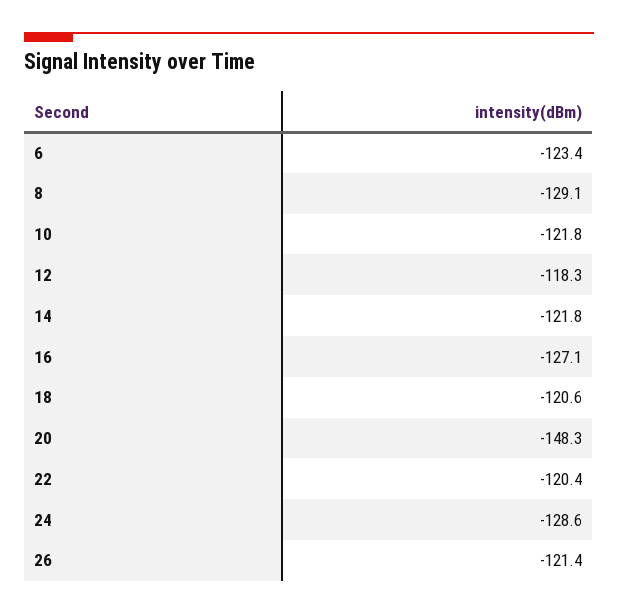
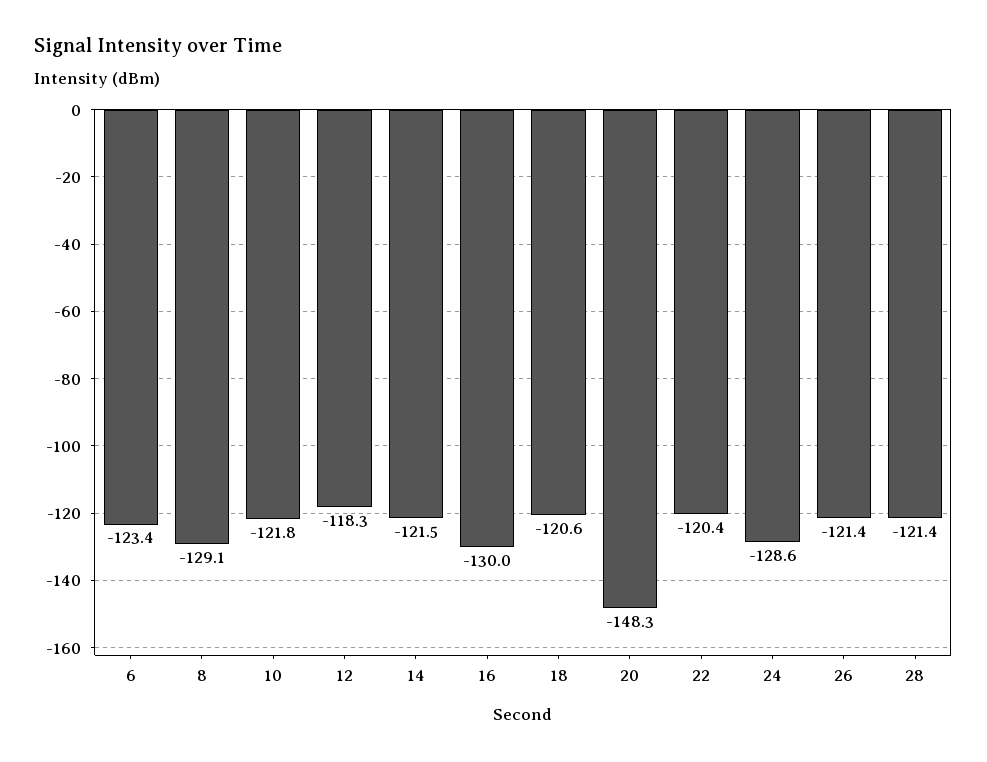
14: -121.8 -> -121.5
16: -127.1 -> -130
28: none -> -121.4

